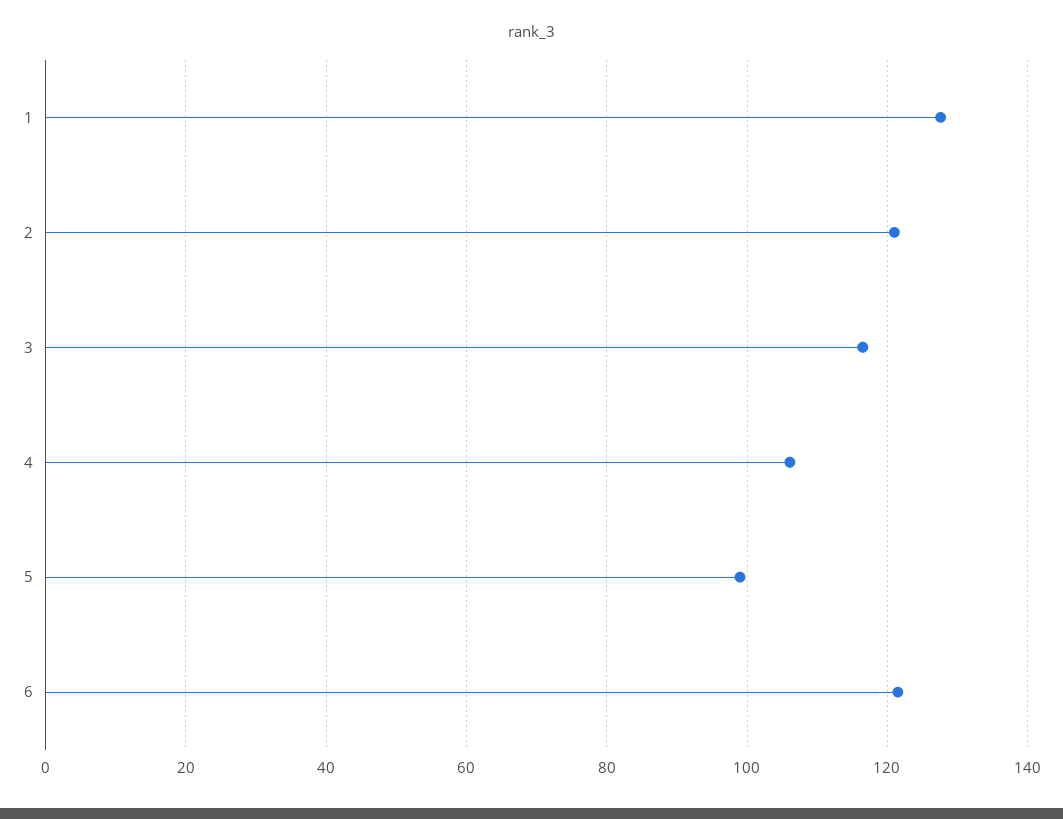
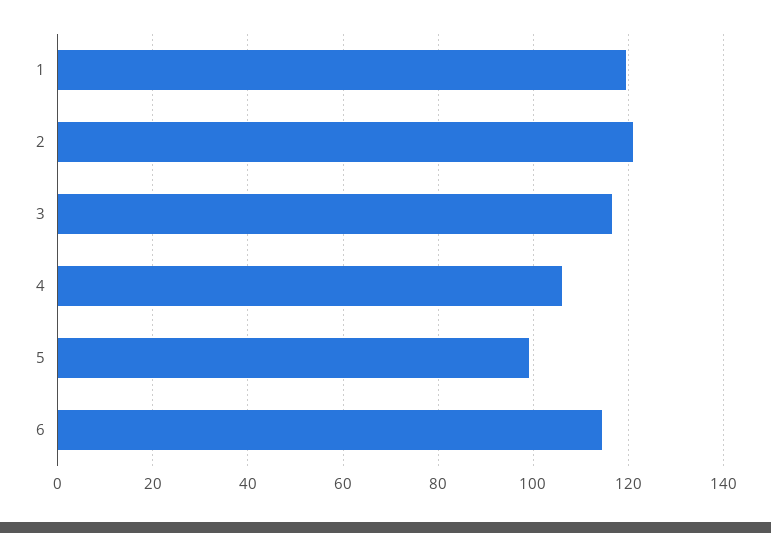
1: 128 -> 120
6: 122 -> 114

